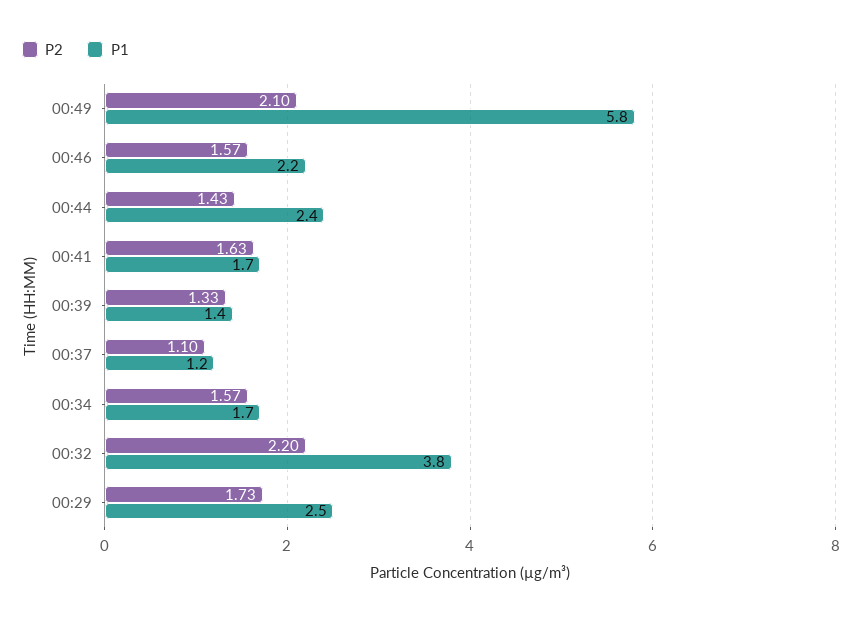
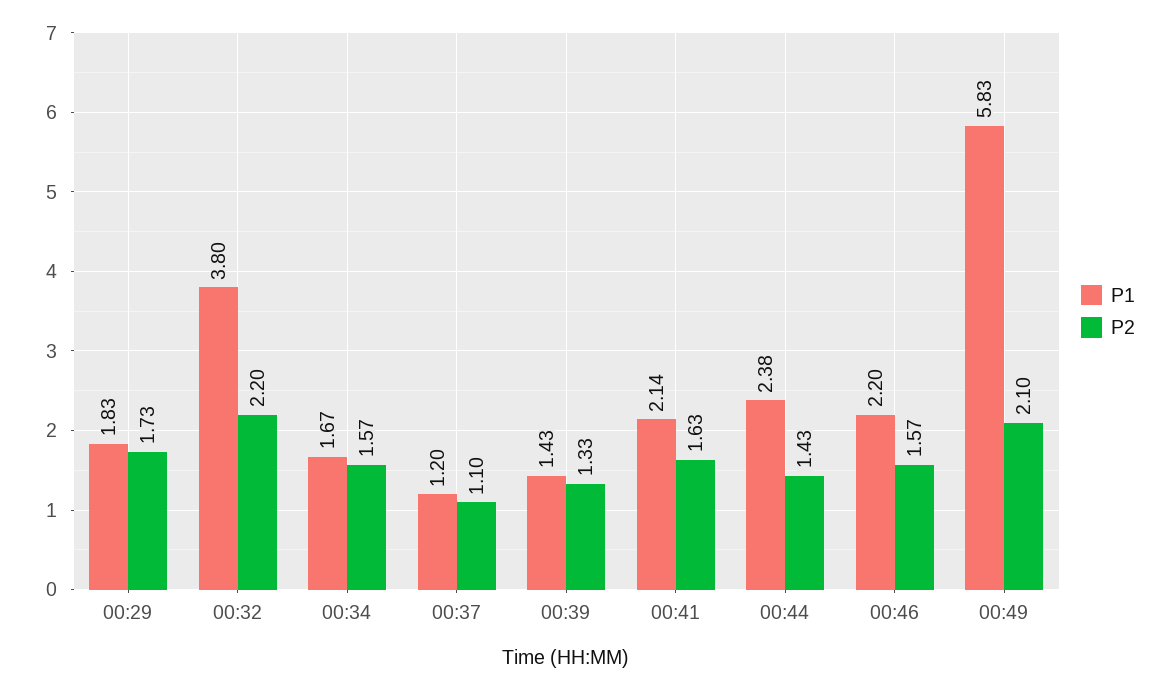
P1, 00:41: 1.7 -> 2.14
P1, 00:29: 2.5 -> 1.83

